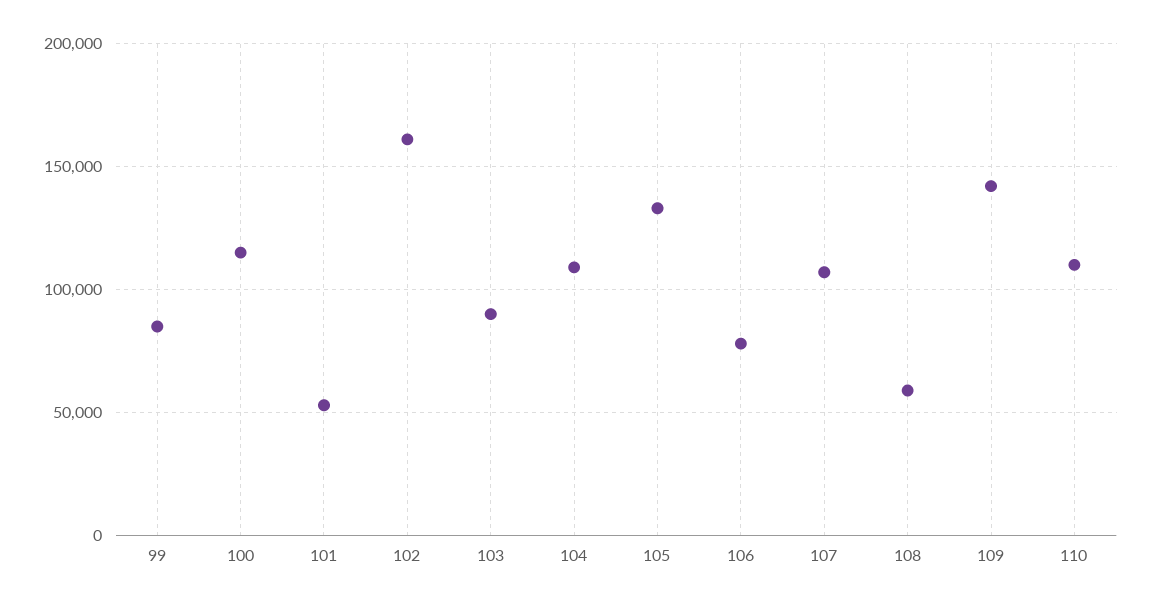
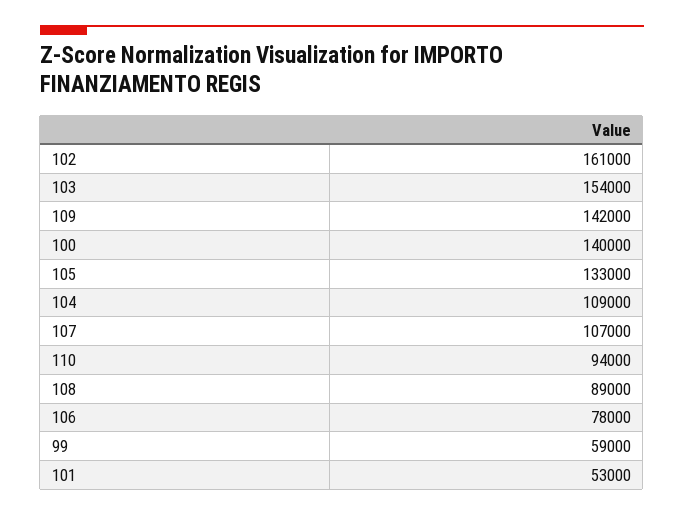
99: 85000 -> 59000
100: 115000 -> 140000
103: 90000 -> 154000
108: 60000 -> 89000
110: 110000 -> 94000

